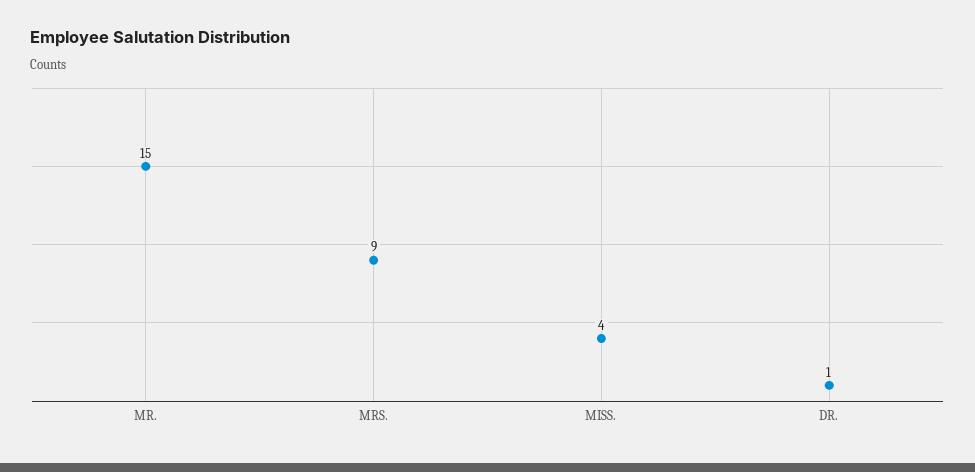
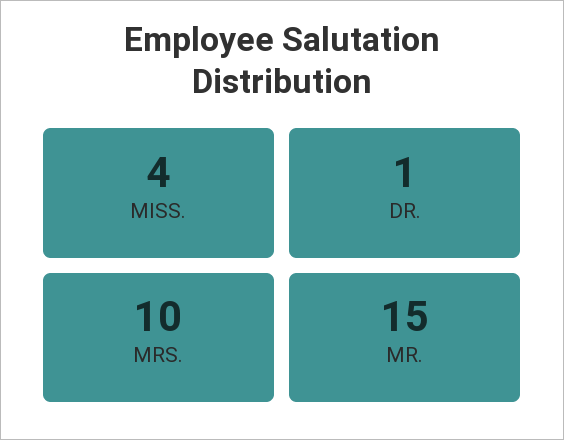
MRS.: 9 -> 10

